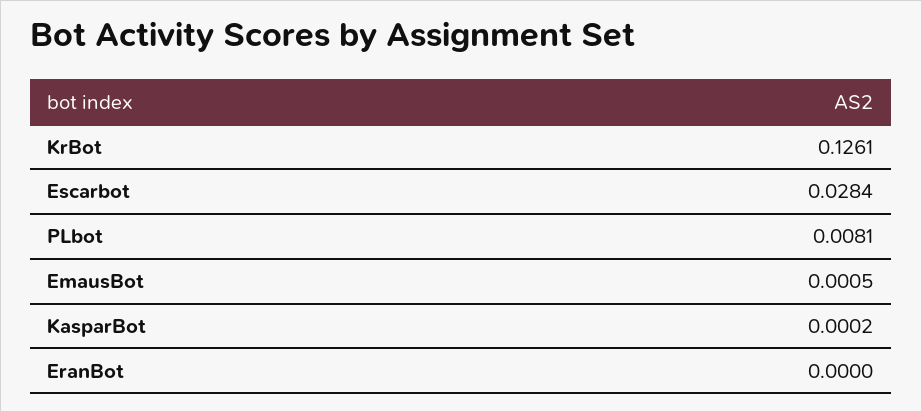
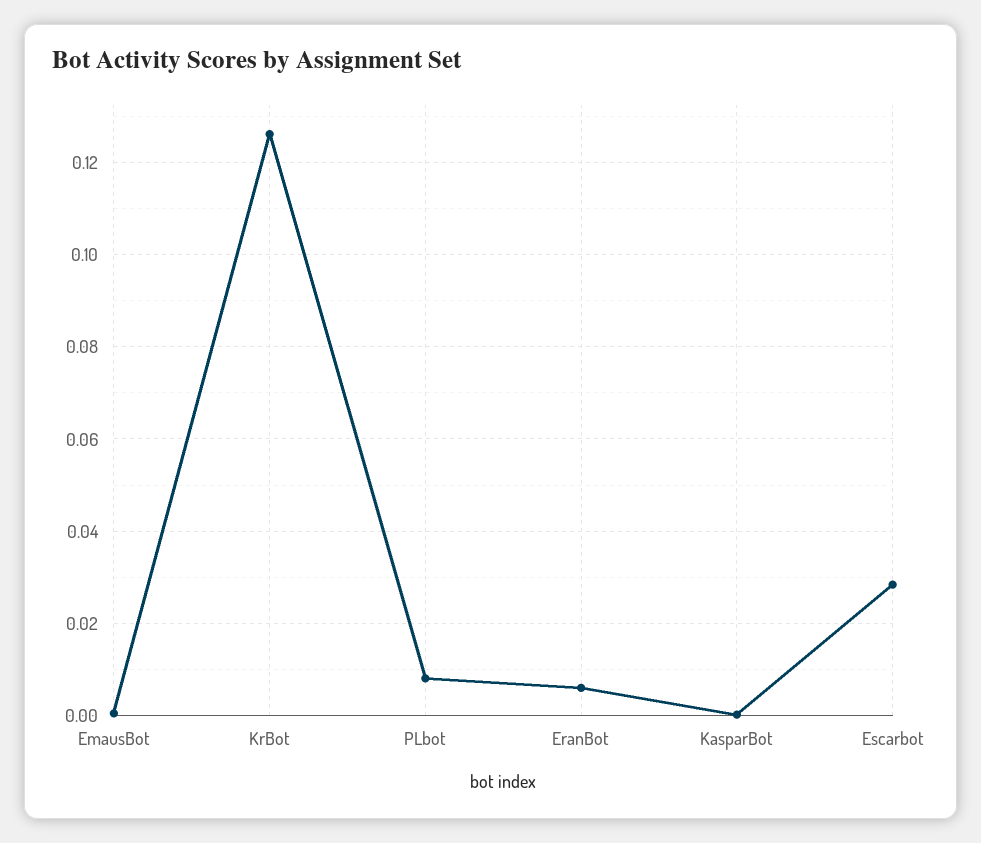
EranBot: 0 -> 0.006

